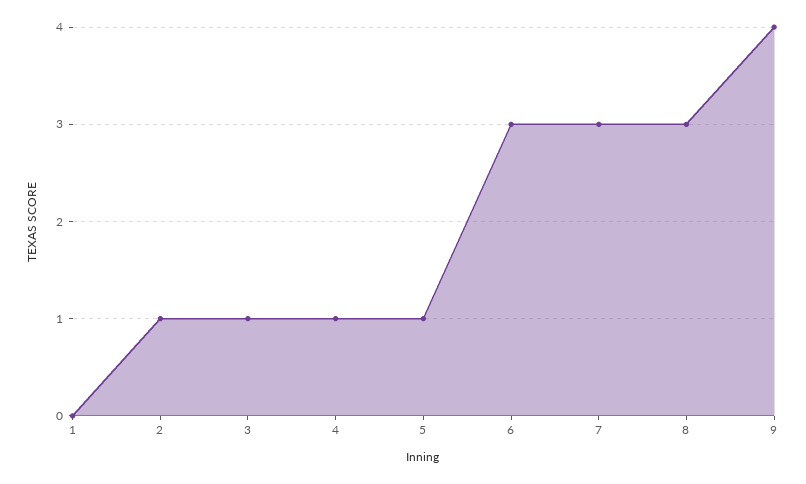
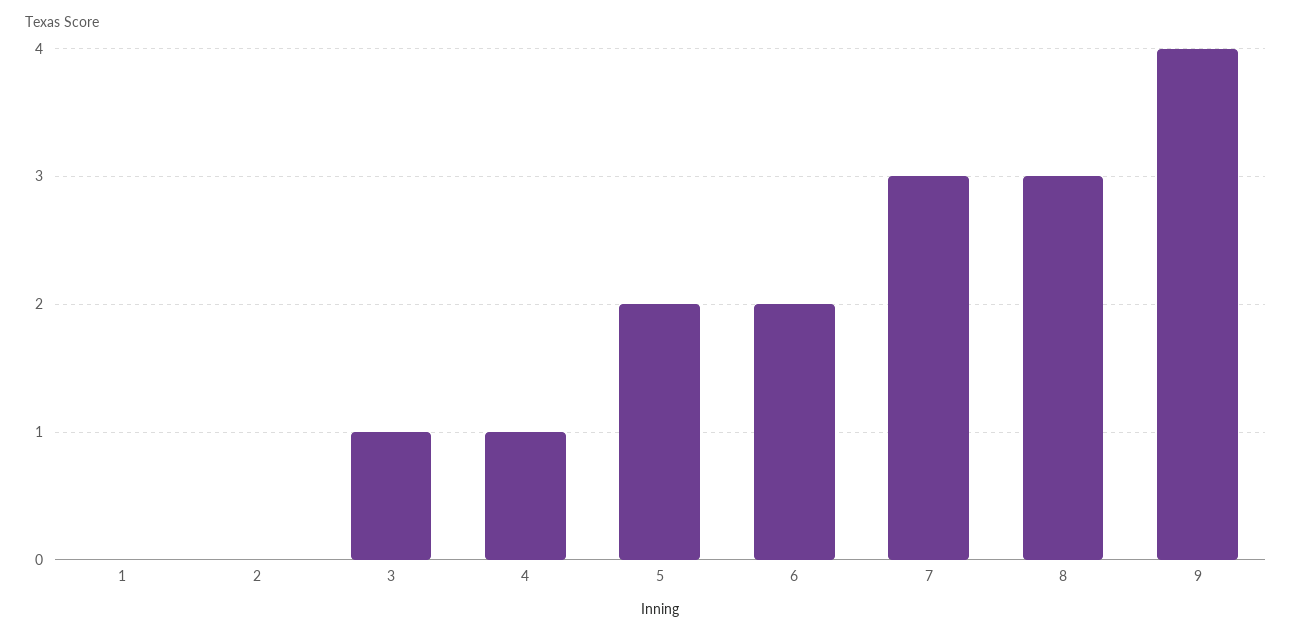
2: 1 -> 0
5: 1 -> 2
6: 3 -> 2

